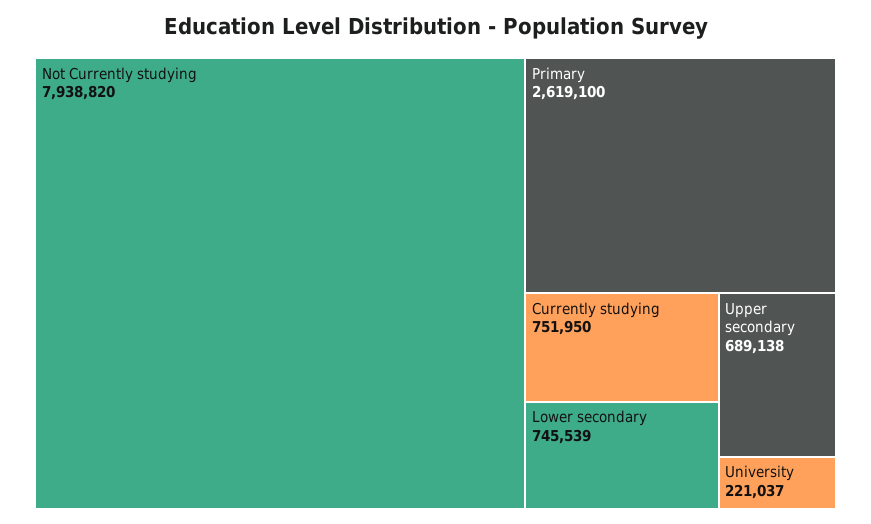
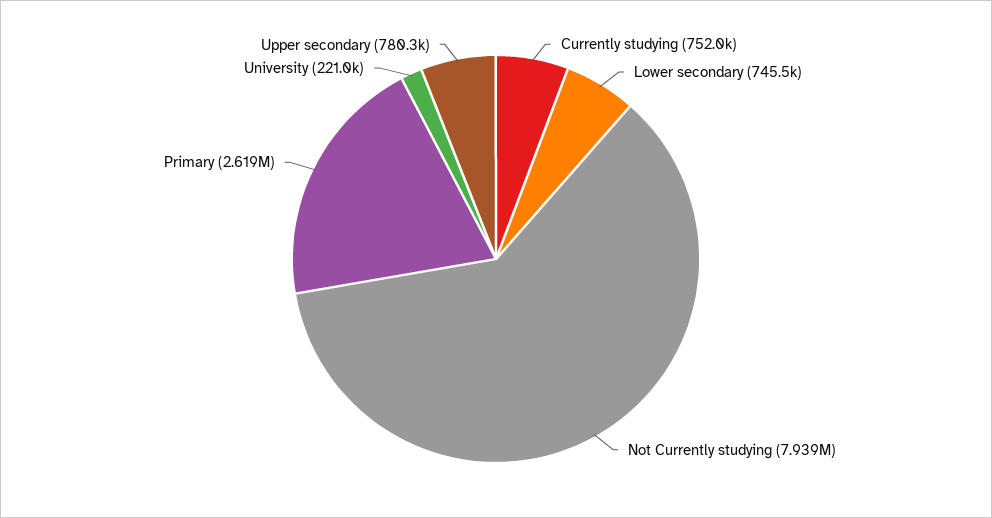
Upper secondary: 689138 -> 780300

